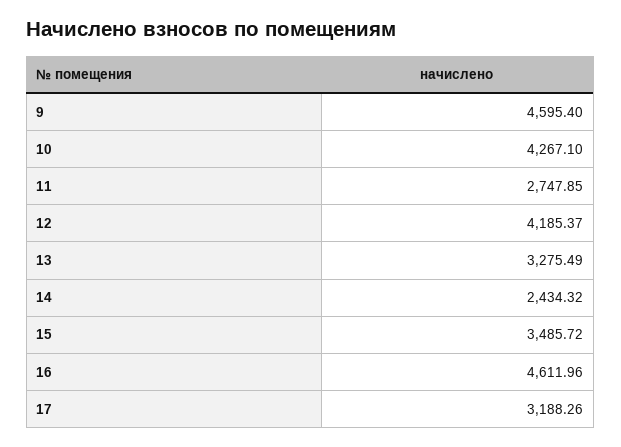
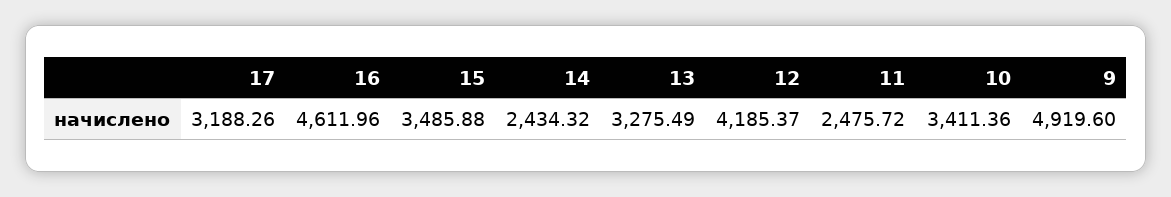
9: 4595.4 -> 4919.6
10: 4267.1 -> 3411.36
11: 2747.85 -> 2475.72
15: 3485.72 -> 3485.88

